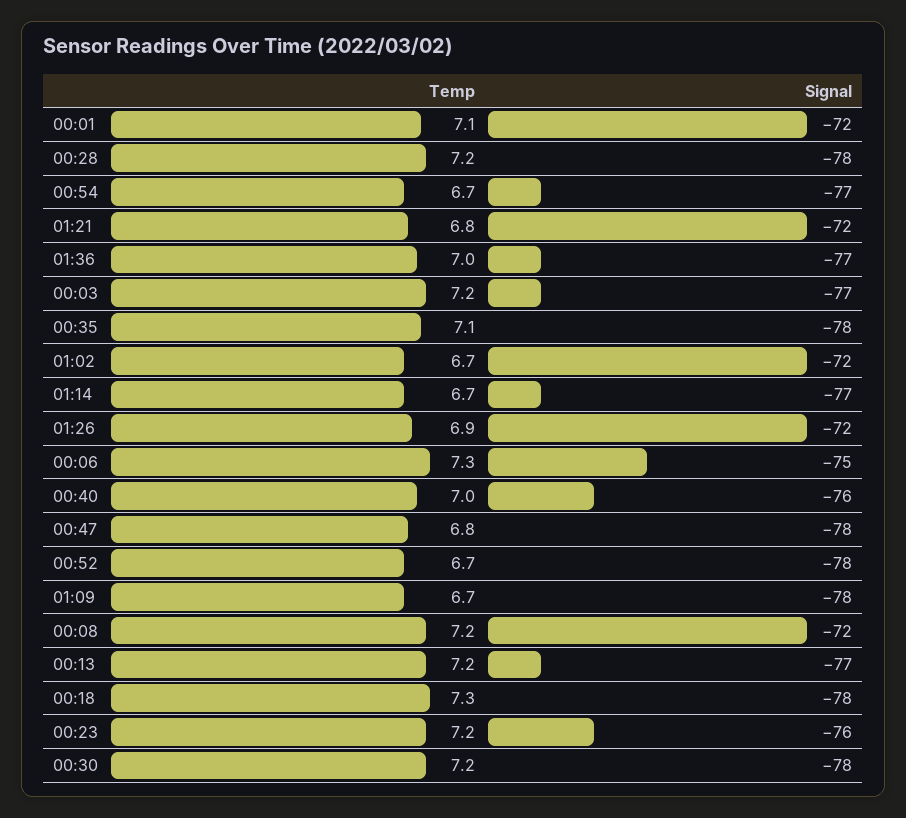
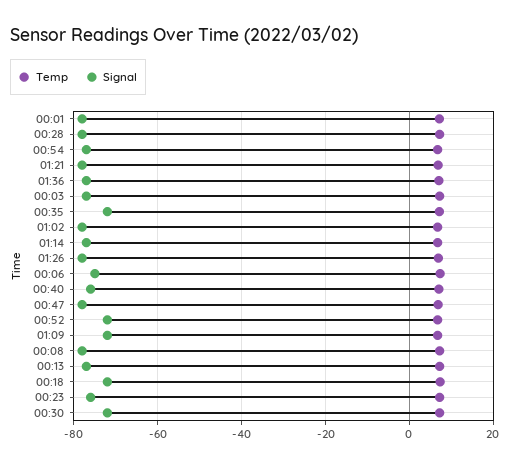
Signal, 00:01: -72 -> -78
Signal, 01:21: -72 -> -78
Signal, 00:35: -78 -> -72
Signal, 01:02: -72 -> -78
Signal, 01:26: -72 -> -78
Signal, 00:52: -78 -> -72
Signal, 01:09: -78 -> -72
Signal, 00:08: -72 -> -78
Signal, 00:18: -78 -> -72
Signal, 00:30: -78 -> -72

